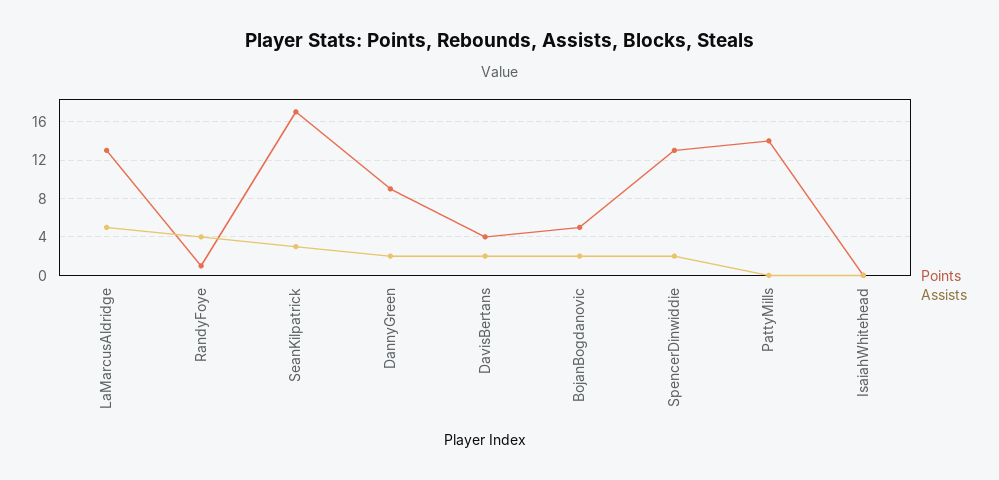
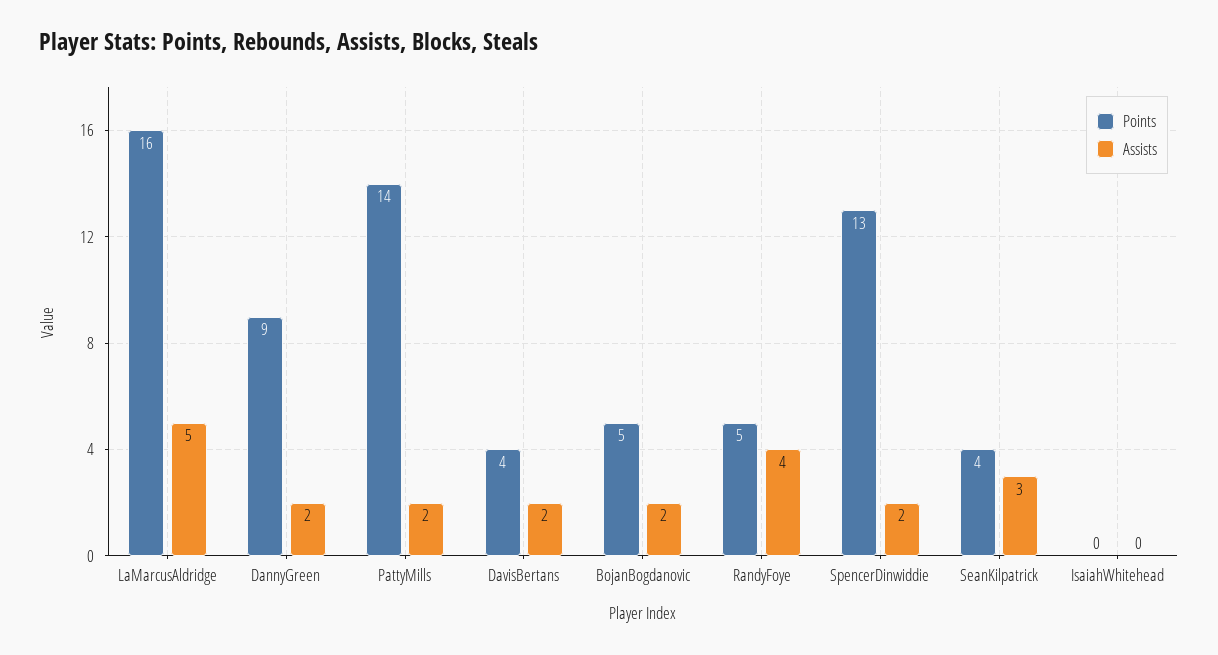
Points, LaMarcusAldridge: 13 -> 16
Points, RandyFoye: 1 -> 5
Points, SeanKilpatrick: 17 -> 4
Assists, PattyMills: 0 -> 2

